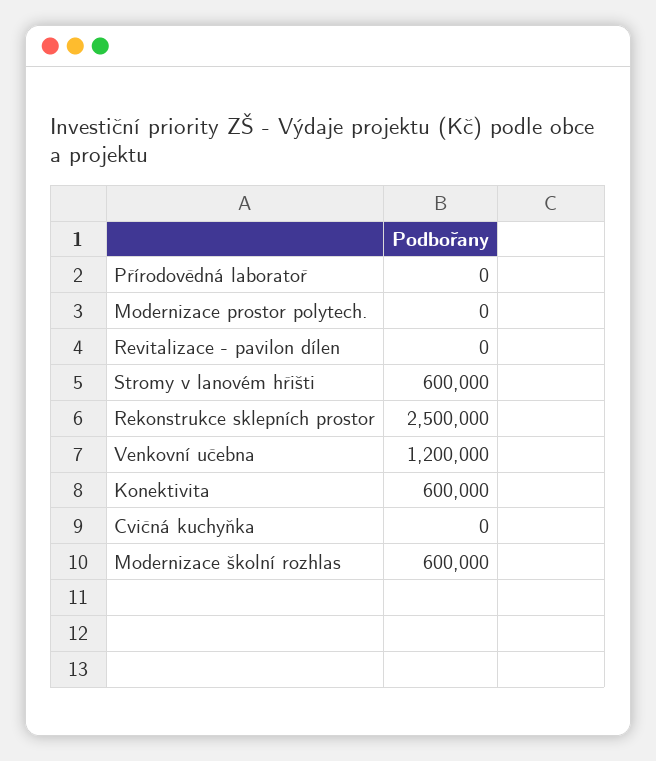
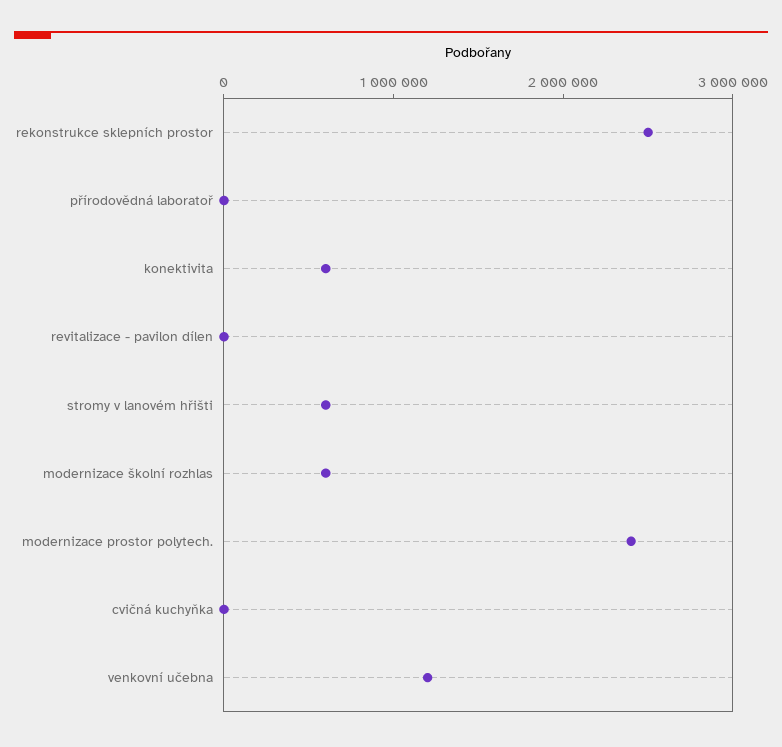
Modernizace prostor polytech.: 0 -> 2400000

